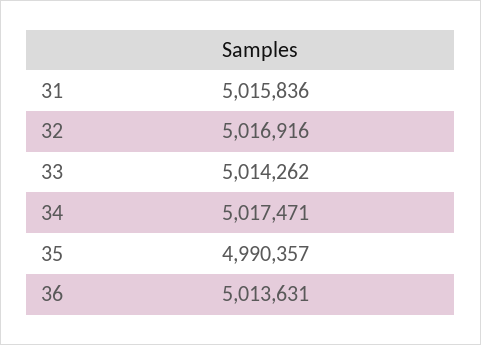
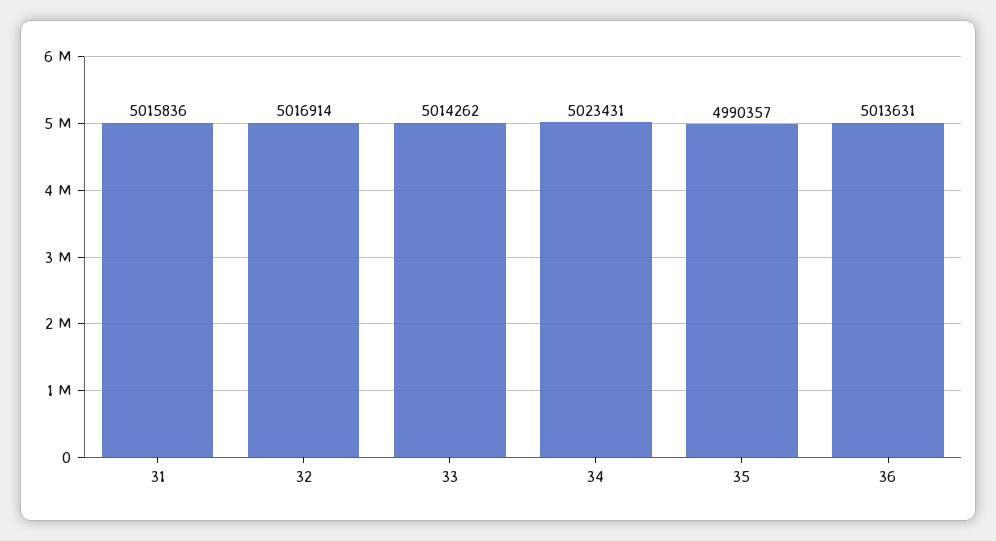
32: 5016916 -> 5016914
34: 5017471 -> 5023431

